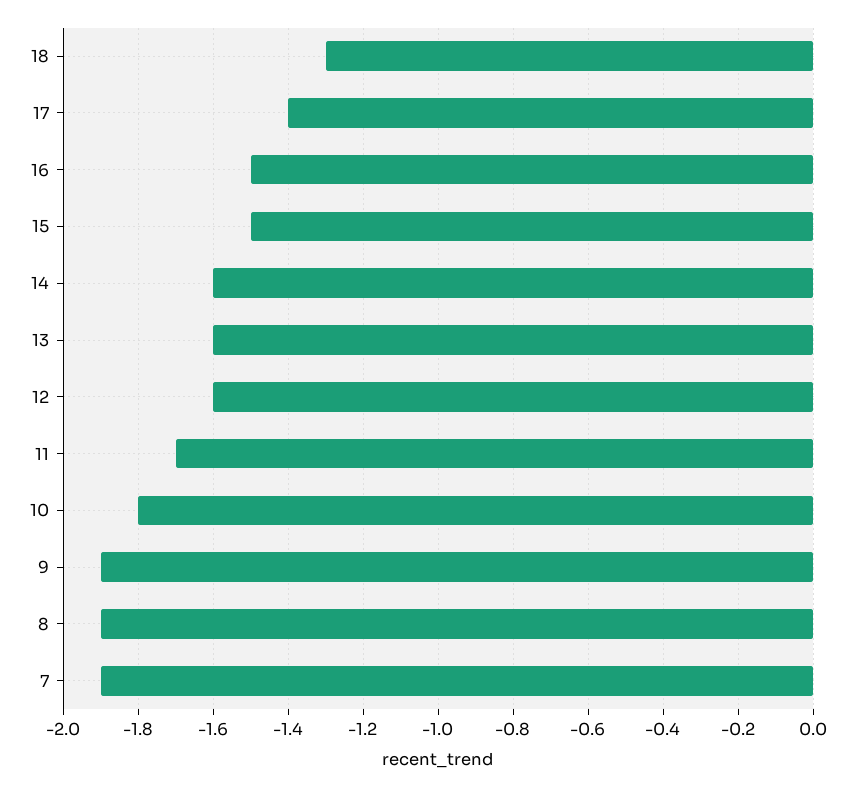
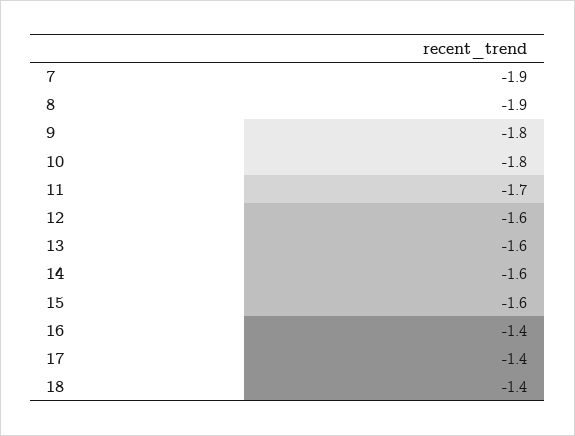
18: -1.3 -> -1.4
16: -1.5 -> -1.4
15: -1.5 -> -1.6
9: -1.9 -> -1.8

